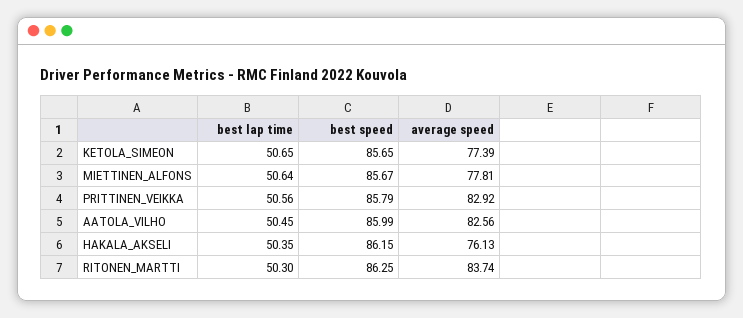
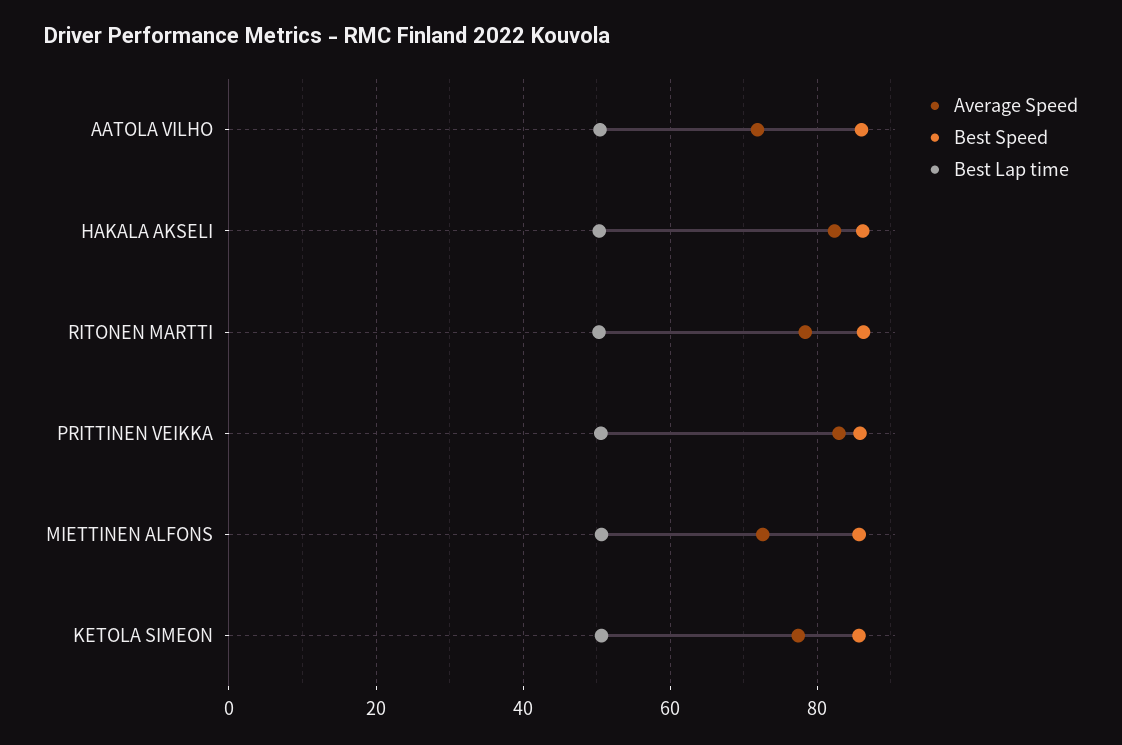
average speed, MIETTINEN_ALFONS: 77.81 -> 72
average speed, AATOLA_VILHO: 82.56 -> 72
average speed, HAKALA_AKSELI: 76.13 -> 82
average speed, RITONEN_MARTTI: 83.74 -> 78

